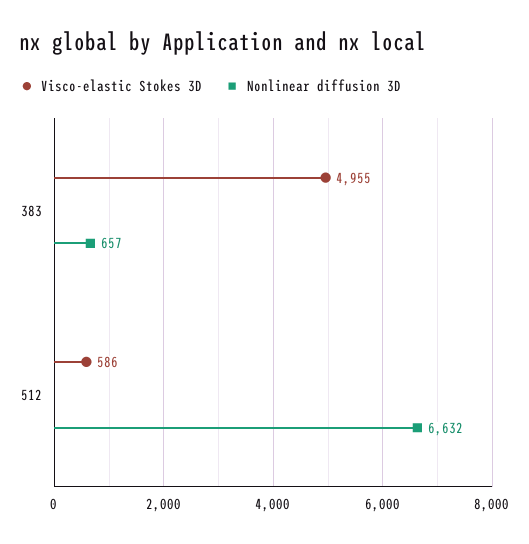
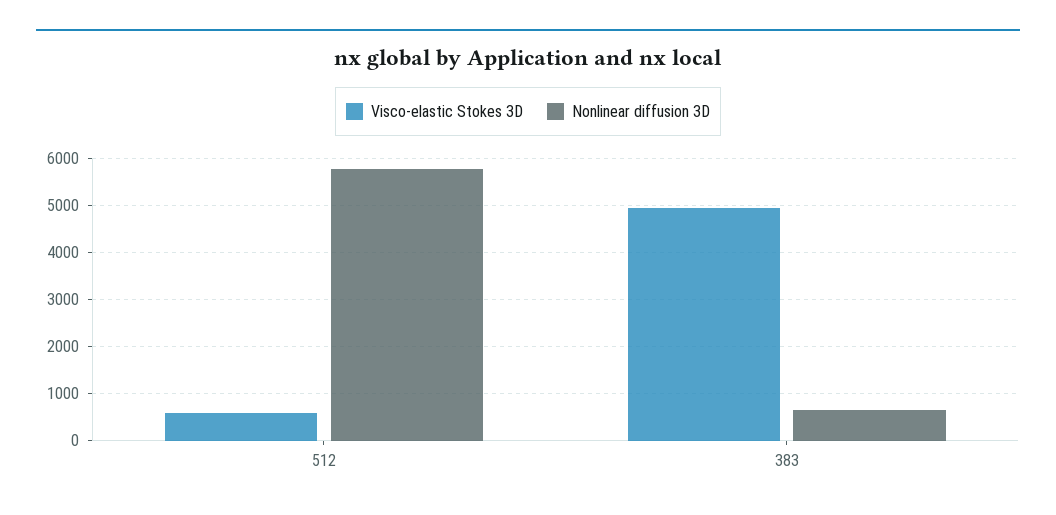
Nonlinear diffusion 3D, 512: 6632 -> 5800

